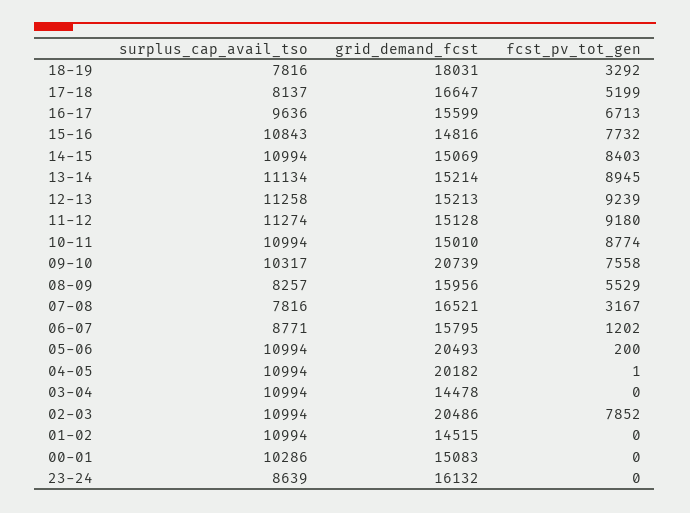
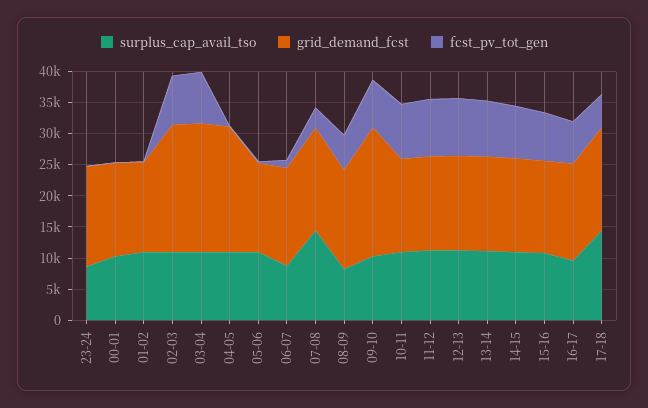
surplus_cap_avail_tso, 18-19: 7816 -> none
grid_demand_fcst, 18-19: 18031 -> none
fcst_pv_tot_gen, 18-19: 3292 -> none
surplus_cap_avail_tso, 17-18: 8137 -> 15000
surplus_cap_avail_tso, 07-08: 7816 -> 15000
grid_demand_fcst, 05-06: 20493 -> 15000
grid_demand_fcst, 03-04: 14478 -> 20000
fcst_pv_tot_gen, 03-04: 0 -> 7500

